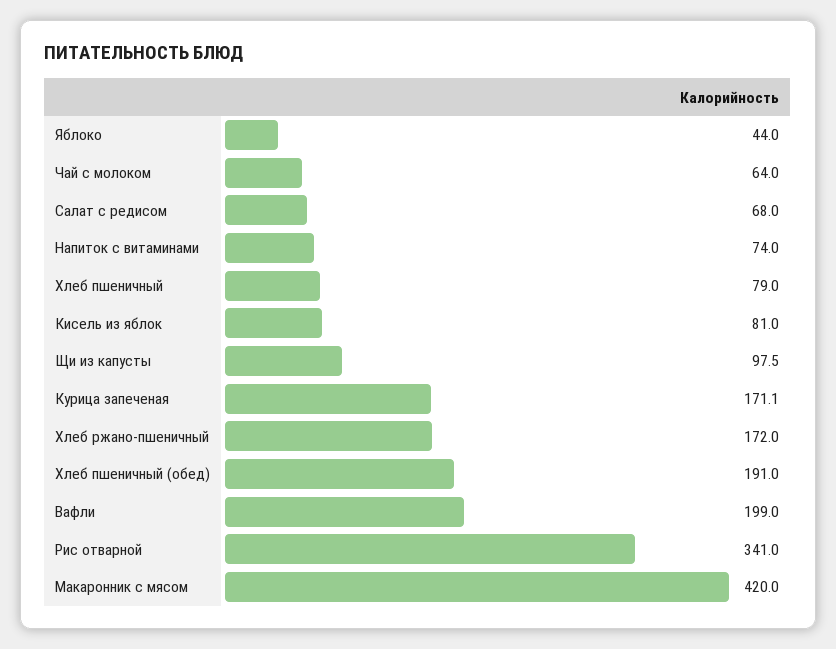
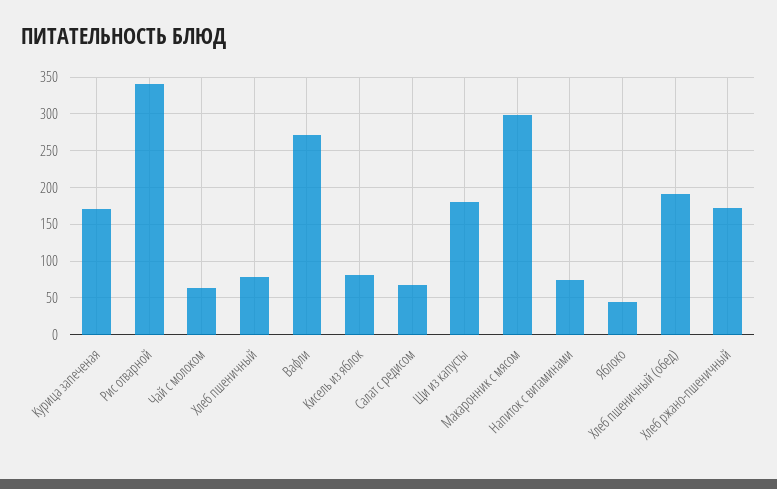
Щи из капусты: 97.5 -> 180
Вафли: 199 -> 270
Макаронник с мясом: 420 -> 300

